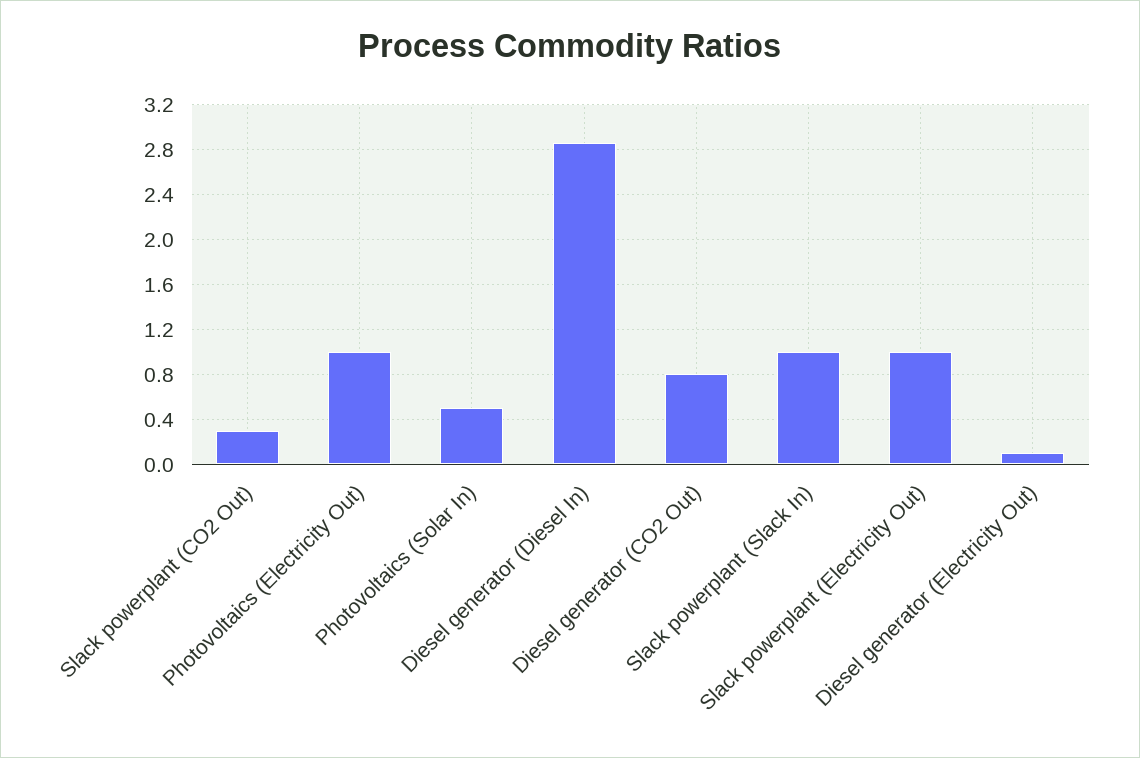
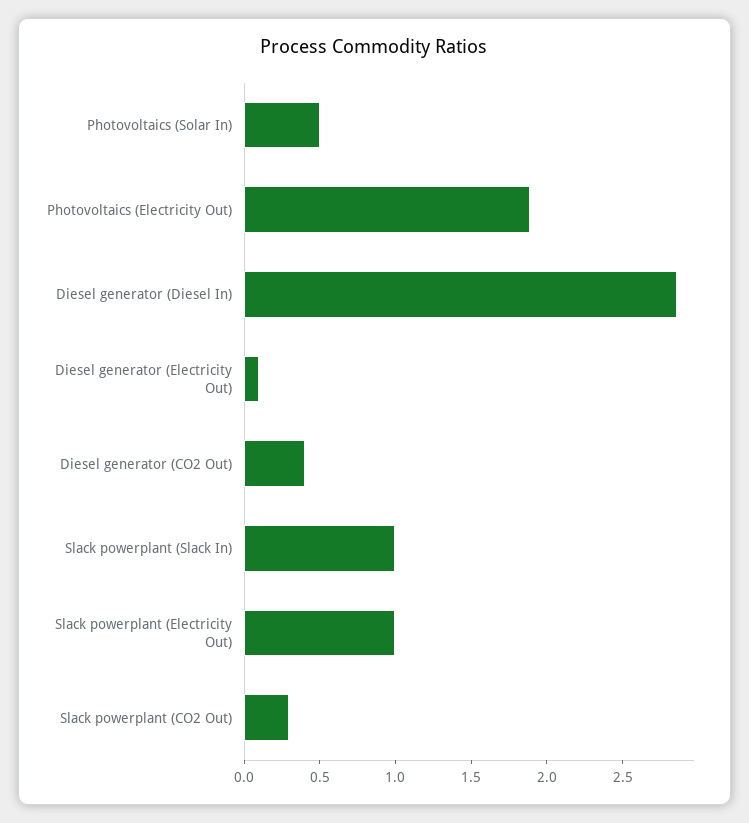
Photovoltaics (Electricity Out): 1 -> 1.9
Diesel generator (CO2 Out): 0.8 -> 0.4

